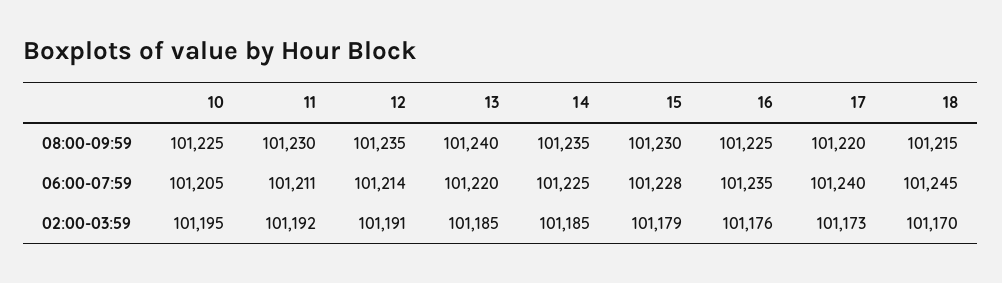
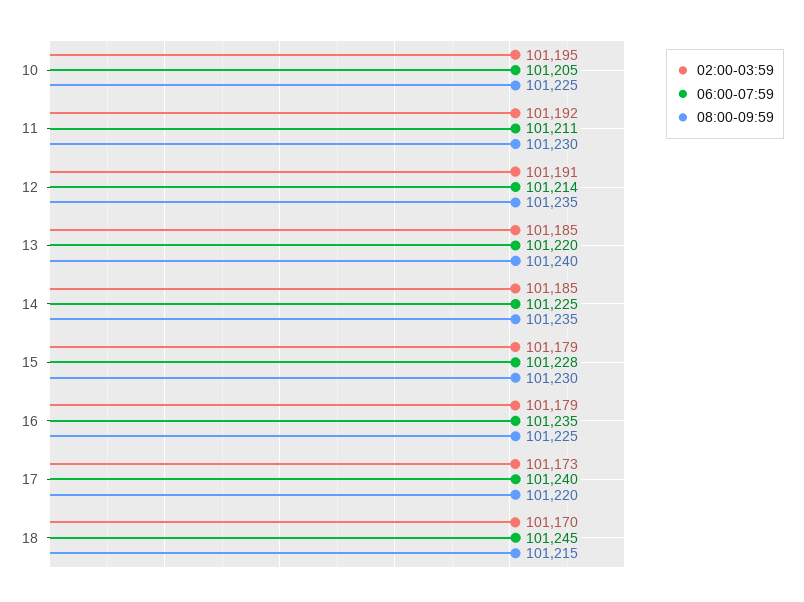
02:00-03:59, 16: 101176 -> 101179

